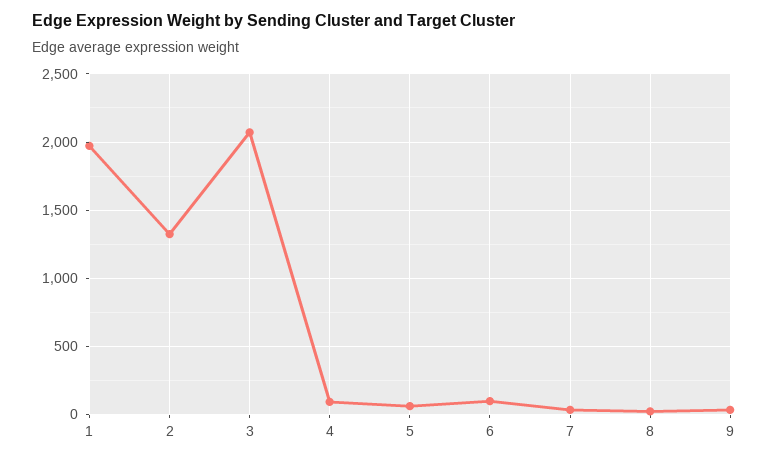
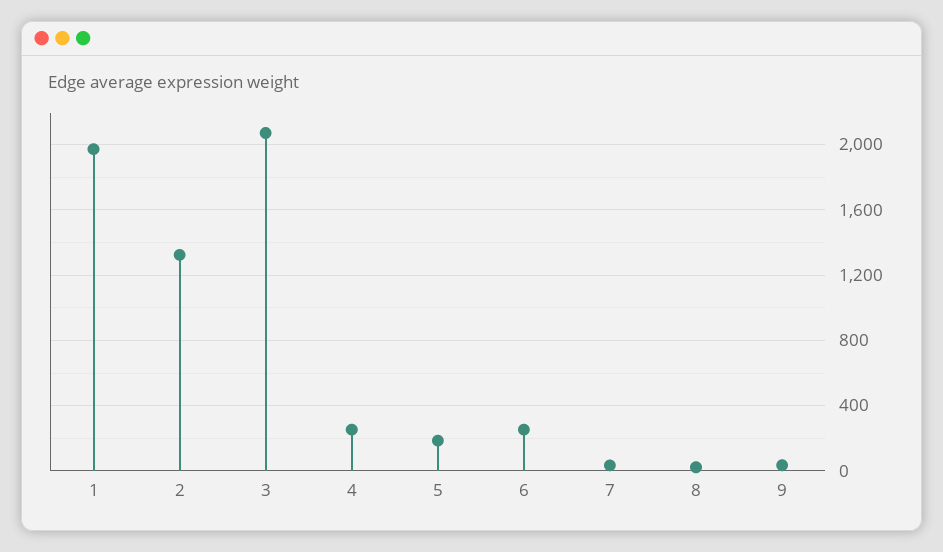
4: 100 -> 250
5: 50 -> 200
6: 100 -> 250

